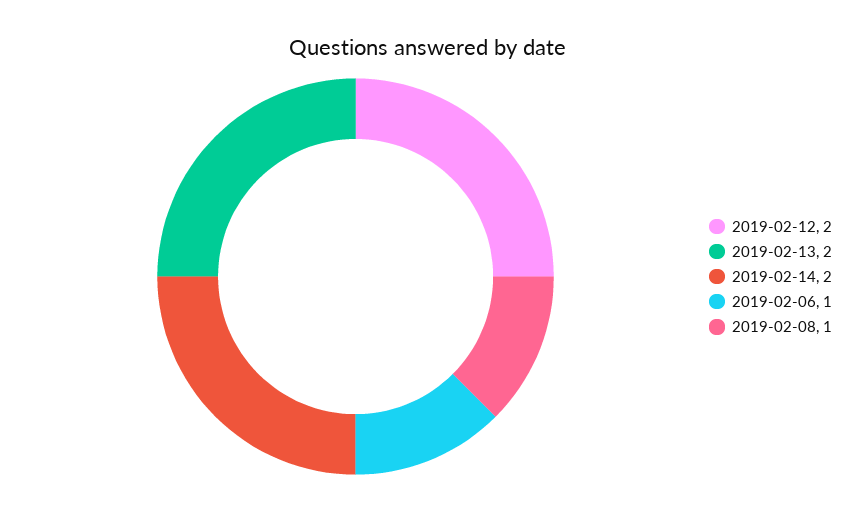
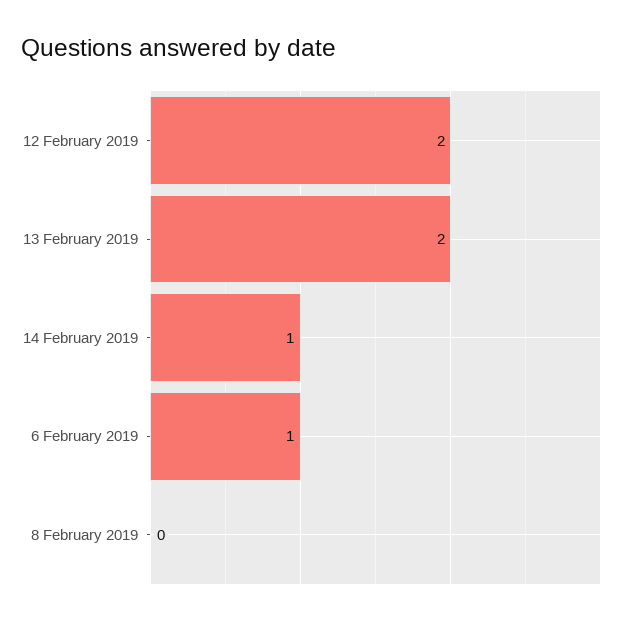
2019-02-14: 2 -> 1
2019-02-08: 1 -> 0

